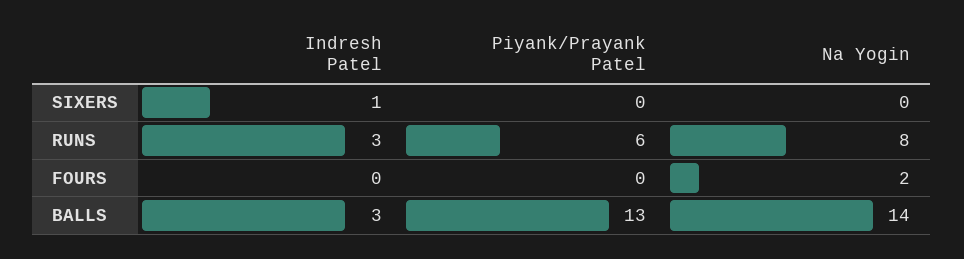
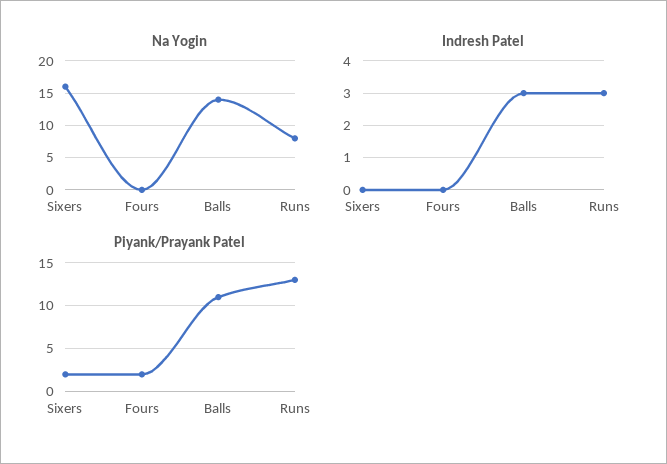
Indresh Patel, SIXERS: 1 -> 0
Piyank/Prayank Patel, SIXERS: 0 -> 2
Na Yogin, SIXERS: 0 -> 16
Piyank/Prayank Patel, RUNS: 6 -> 13
Piyank/Prayank Patel, FOURS: 0 -> 2
Na Yogin, FOURS: 2 -> 0
Piyank/Prayank Patel, BALLS: 13 -> 11

